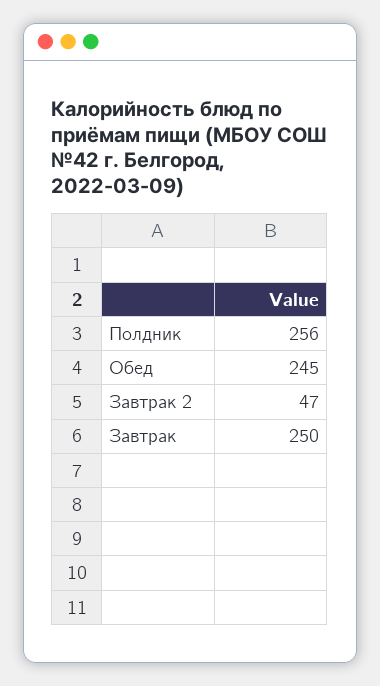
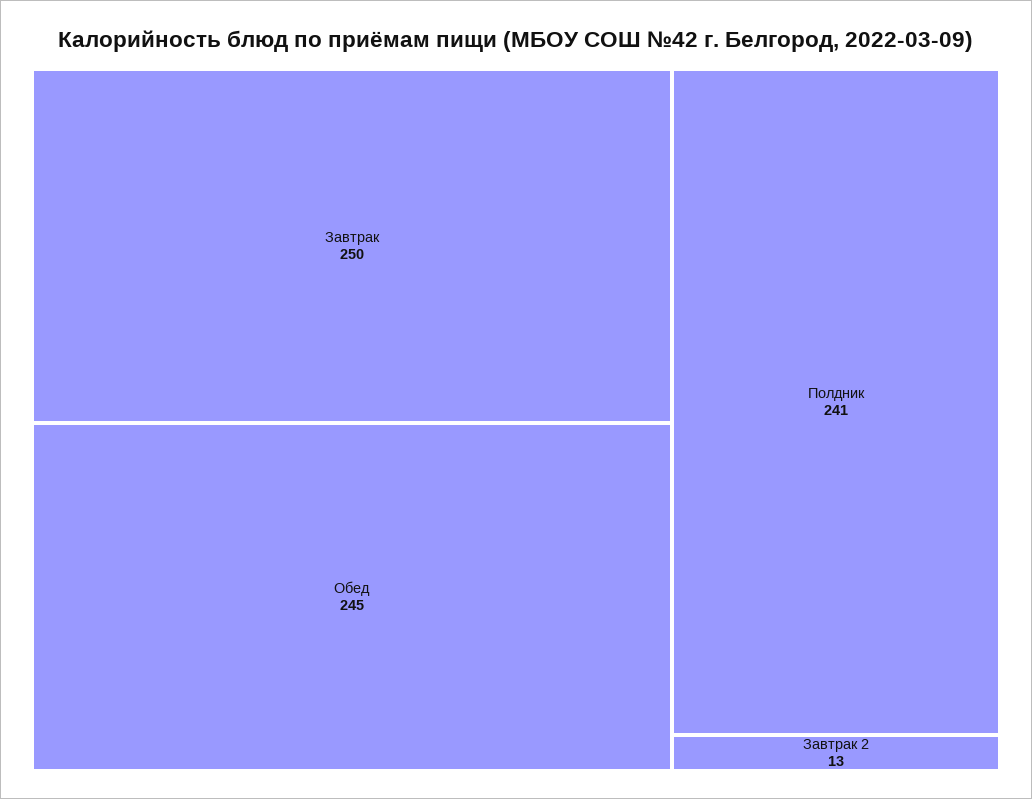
Полдник: 256 -> 241
Завтрак 2: 47 -> 13

